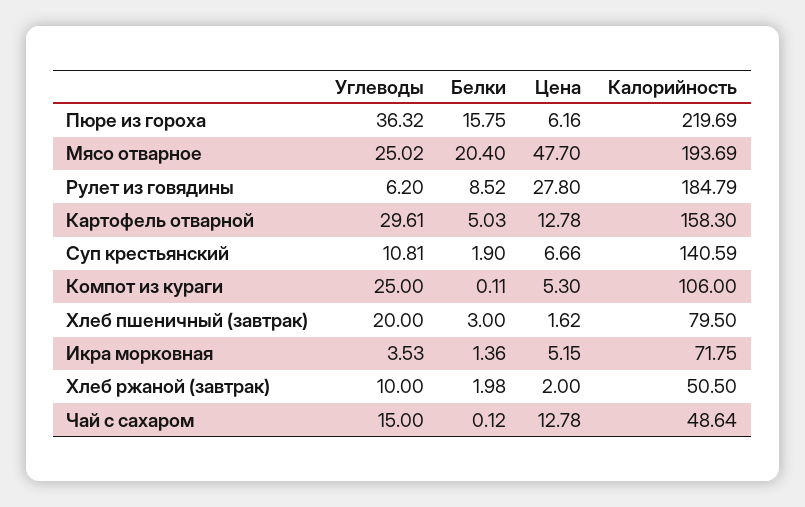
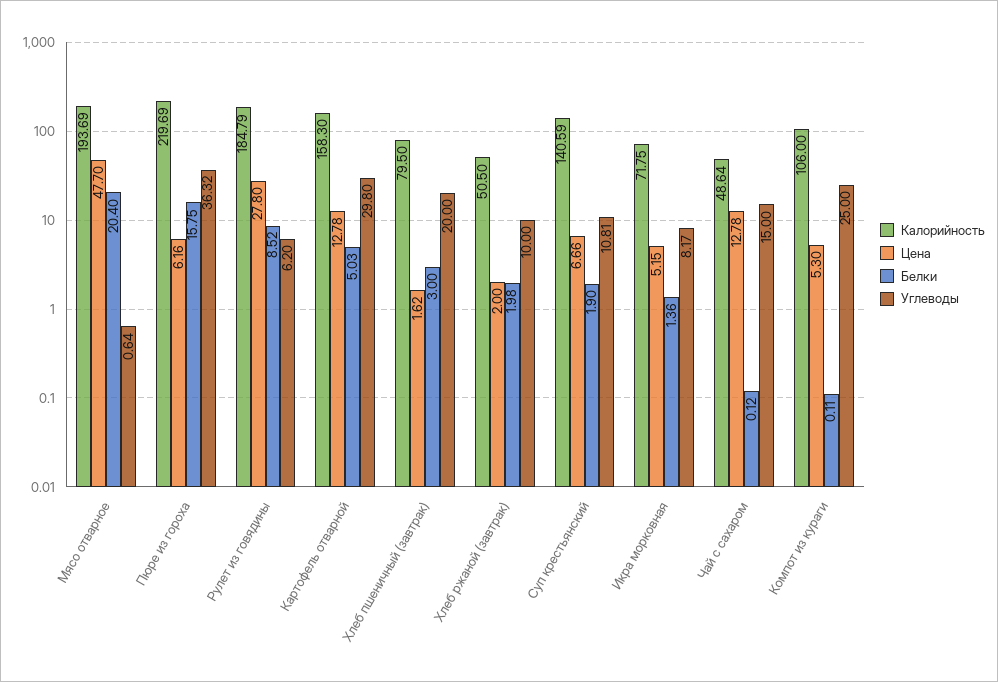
Углеводы, Мясо отварное: 25.02 -> 0.64
Углеводы, Картофель отварной: 29.61 -> 29.8
Углеводы, Икра морковная: 3.53 -> 8.17

